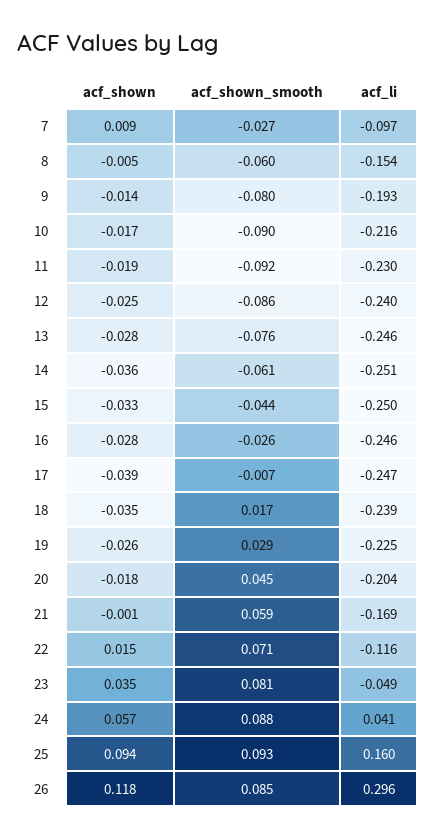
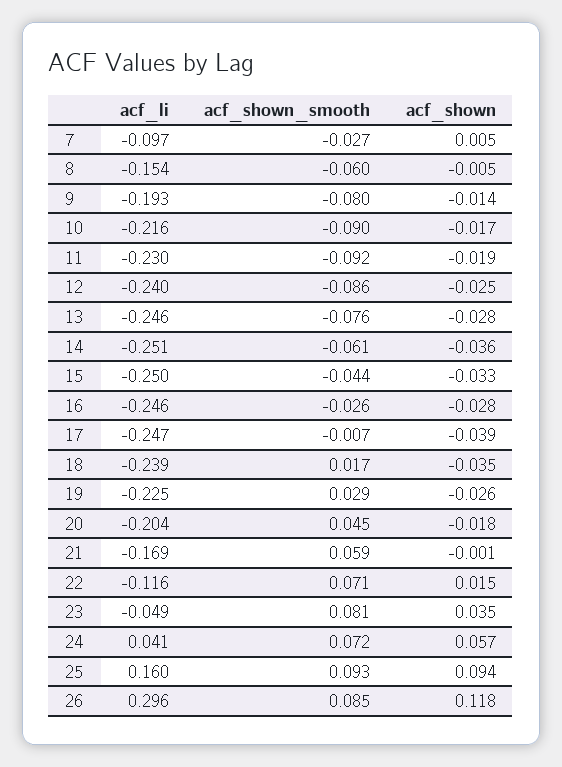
acf_shown, 7: 0.009 -> 0.005
acf_shown_smooth, 24: 0.088 -> 0.072

